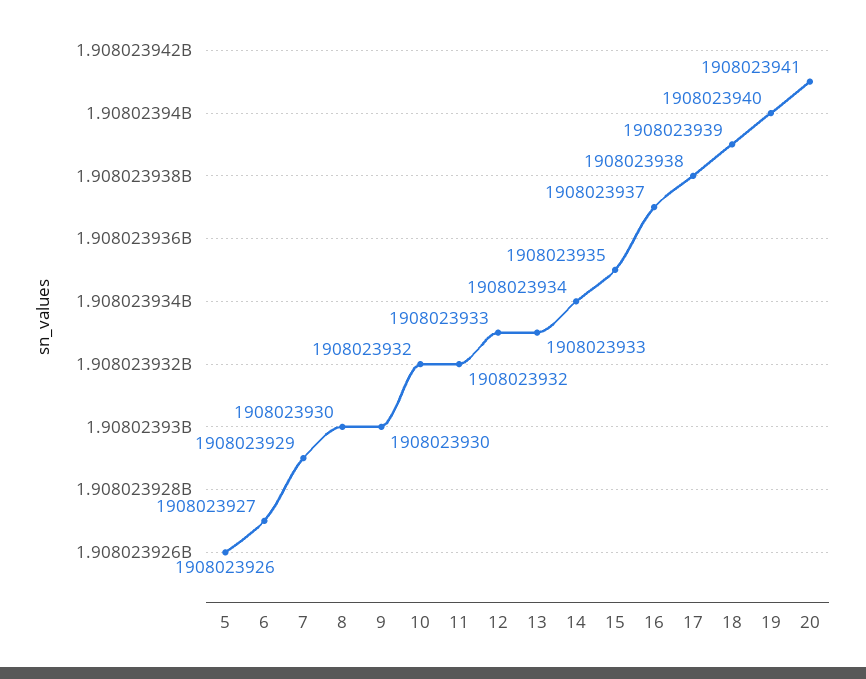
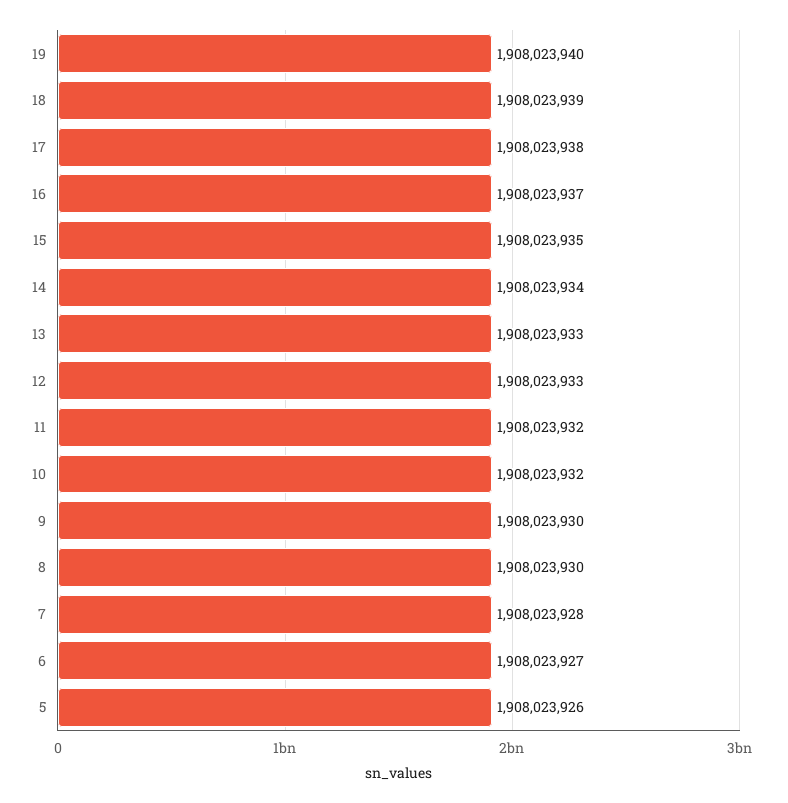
7: 1908023929 -> 1908023928
20: 1908023941 -> none

